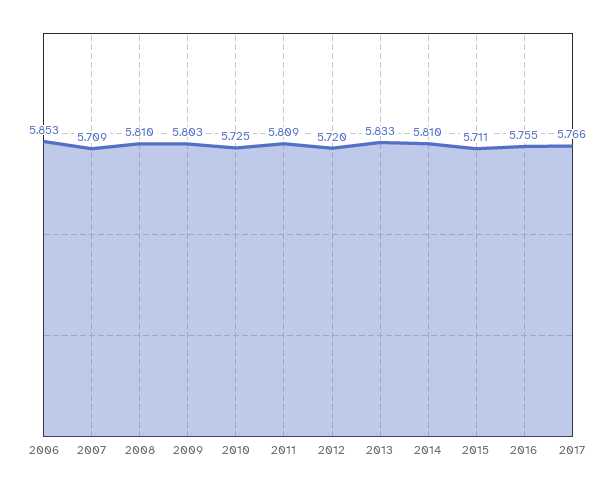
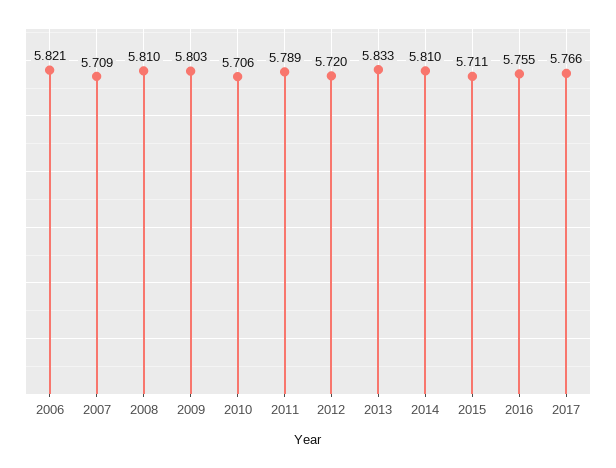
2006: 5.853 -> 5.821
2010: 5.725 -> 5.706
2011: 5.809 -> 5.789

